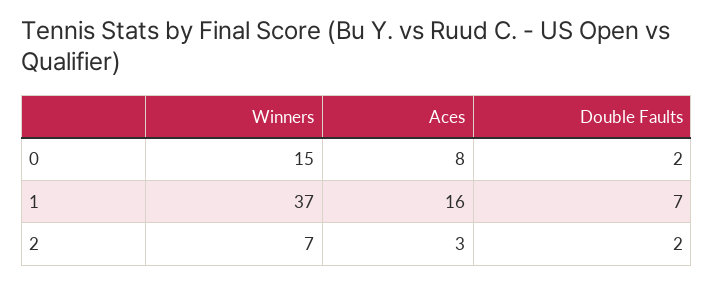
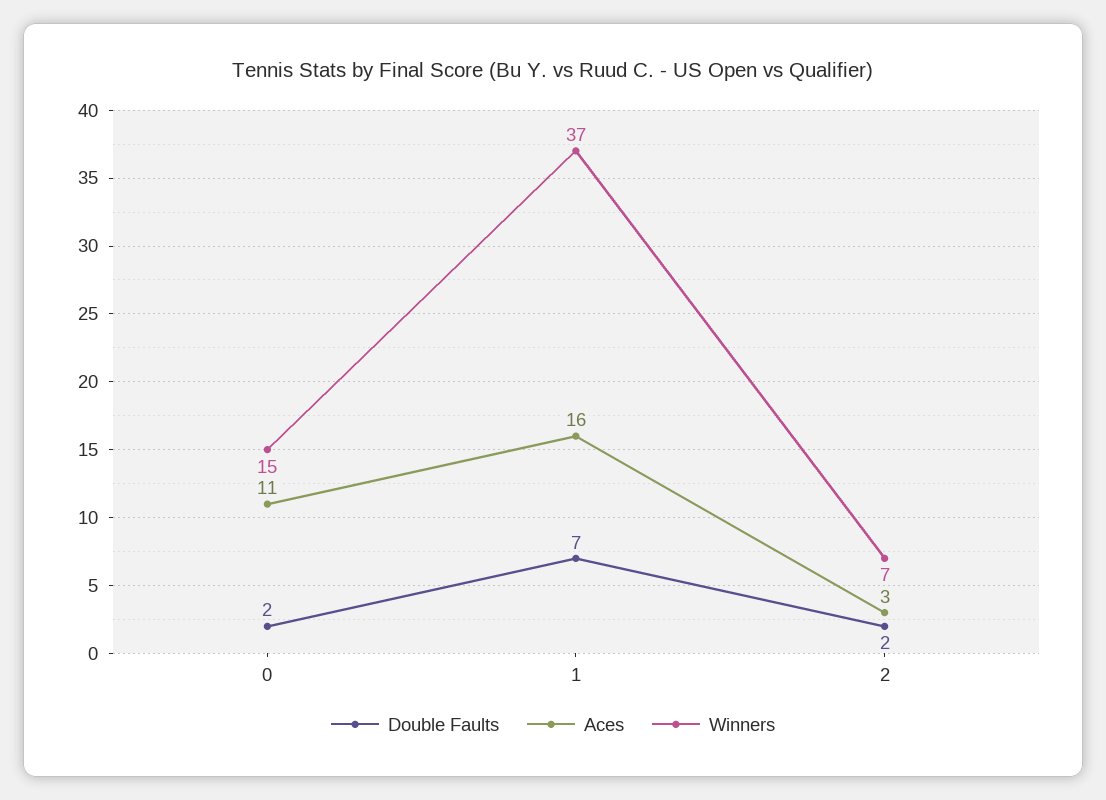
Aces, 0: 8 -> 11

